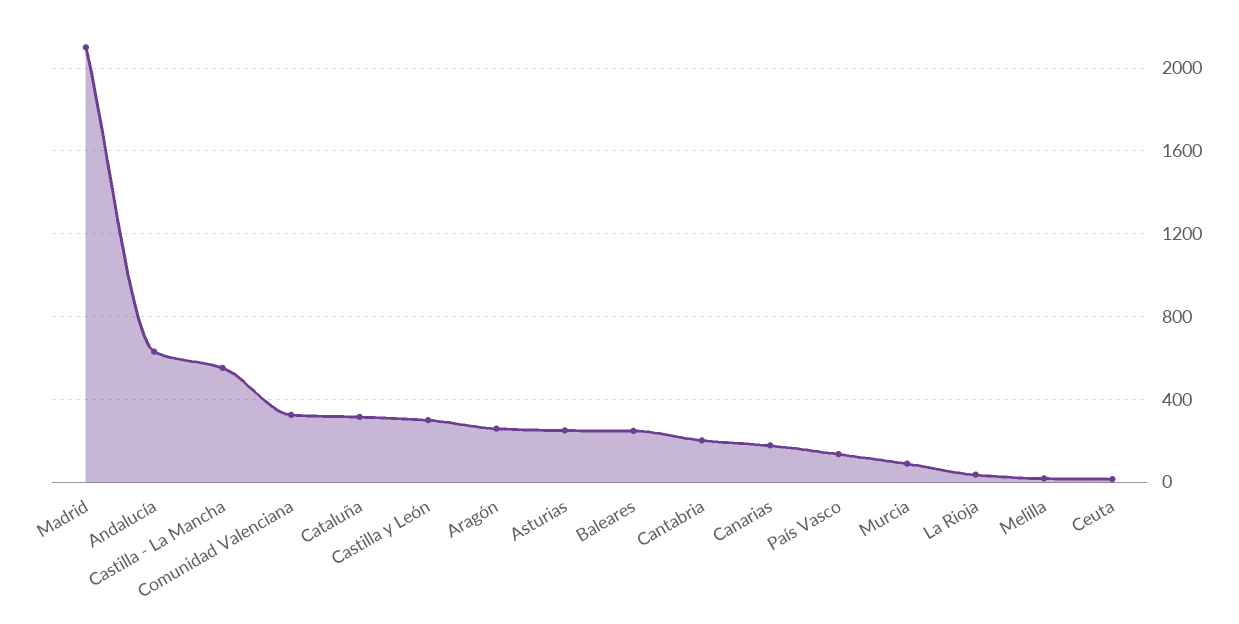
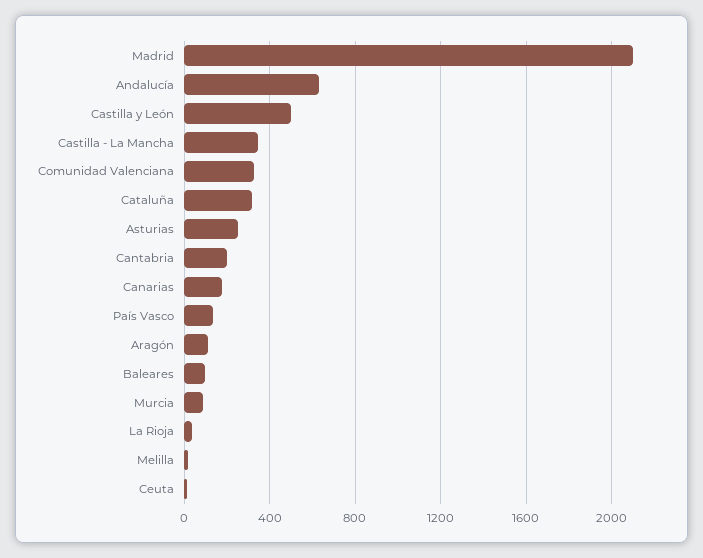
Castilla - La Mancha: 550 -> 350
Castilla y León: 300 -> 500
Aragón: 250 -> 100
Baleares: 250 -> 100

